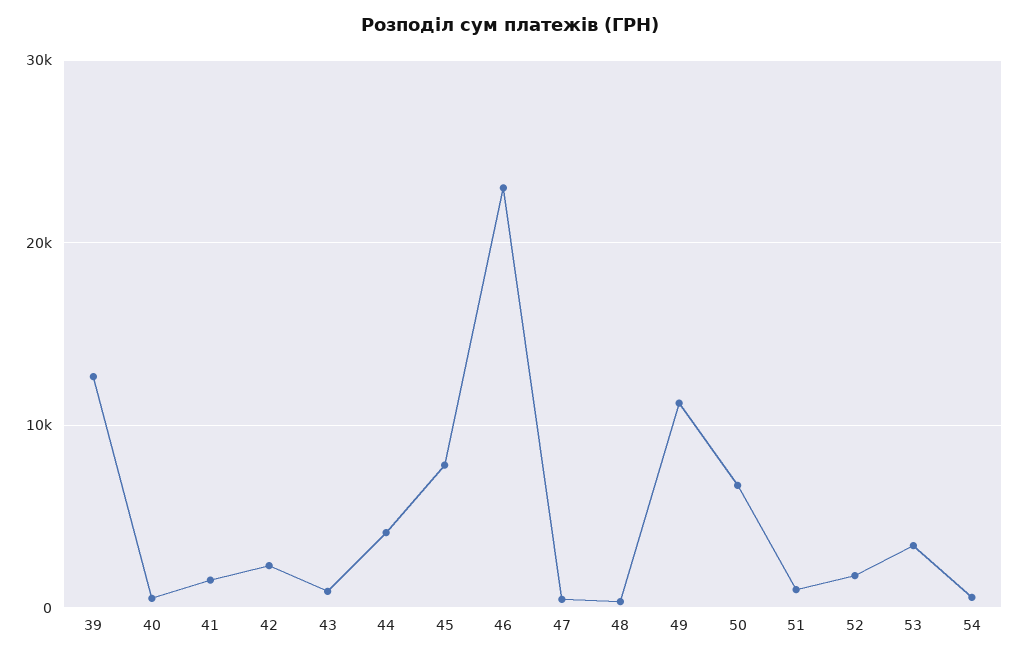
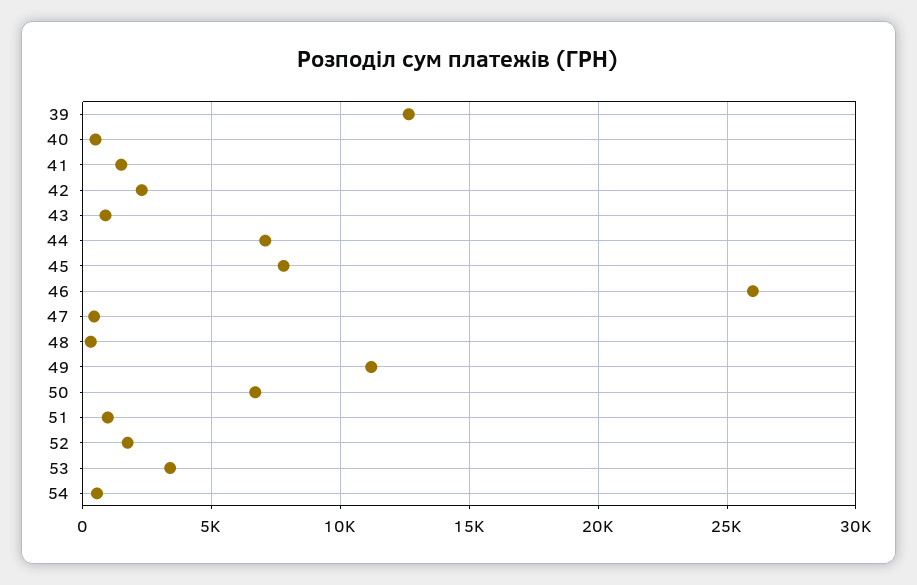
44: 4000 -> 7000
46: 23000 -> 26000

